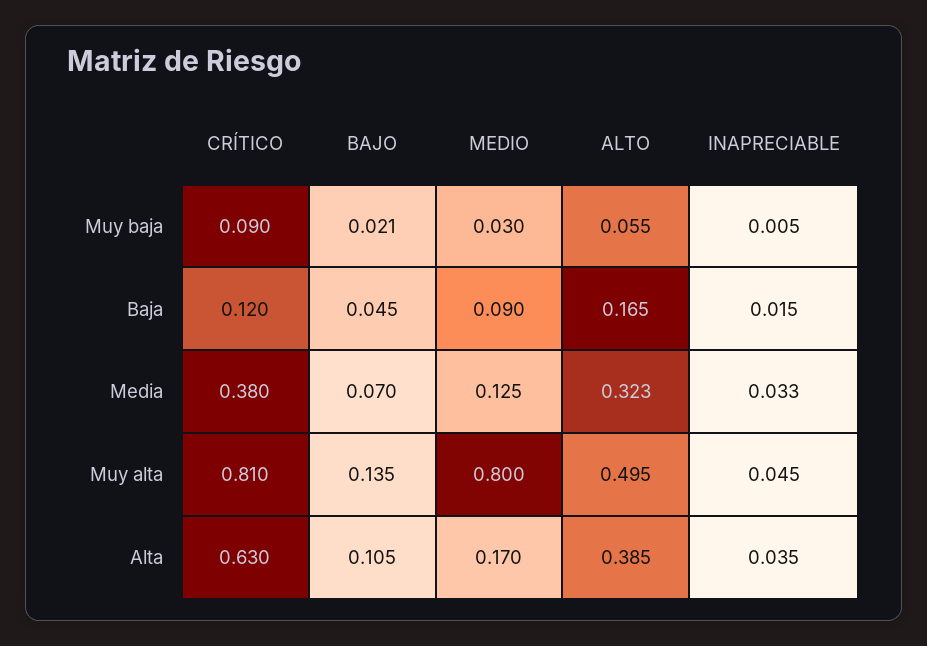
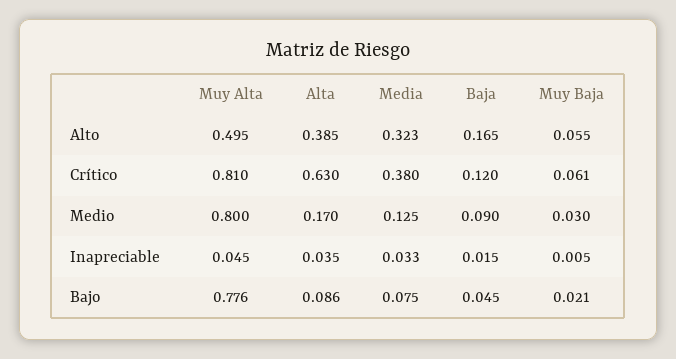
CRÍTICO, Muy baja: 0.09 -> 0.061
BAJO, Media: 0.07 -> 0.075
BAJO, Muy alta: 0.135 -> 0.776
BAJO, Alta: 0.105 -> 0.086

